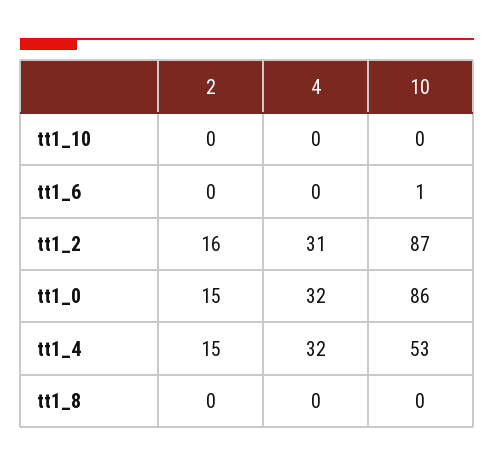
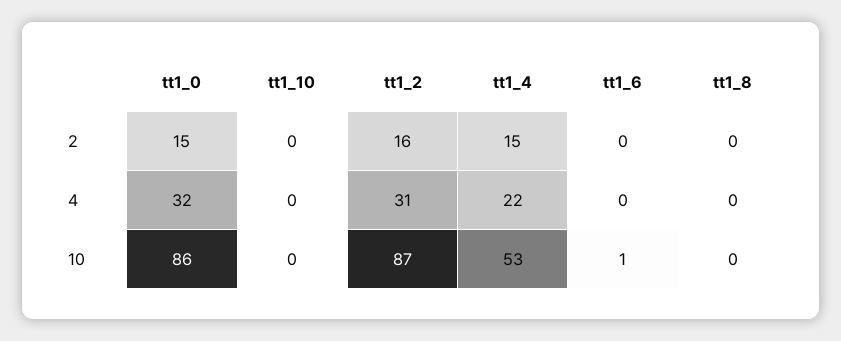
4, tt1_4: 32 -> 22

